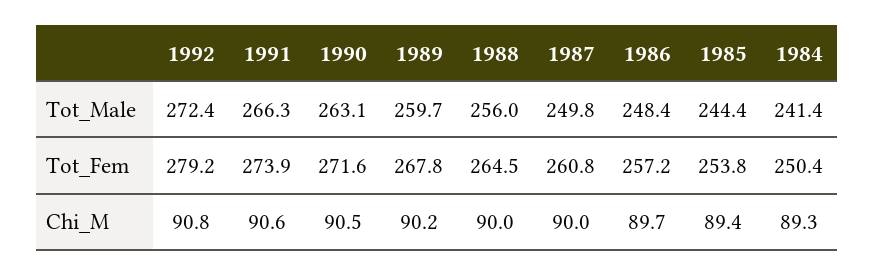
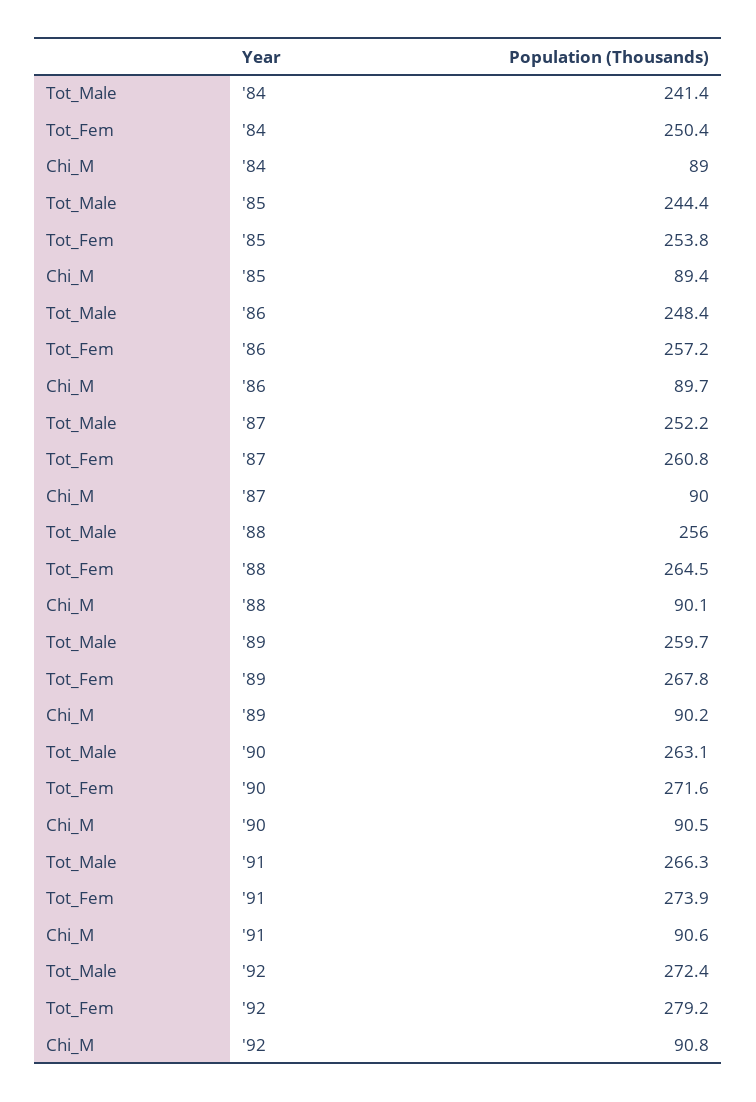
1987, Tot_Male: 249.8 -> 252.2
1988, Chi_M: 90 -> 90.1
1984, Chi_M: 89.3 -> 89

